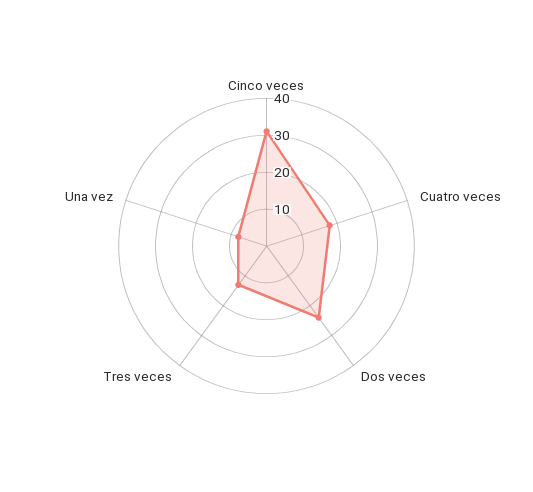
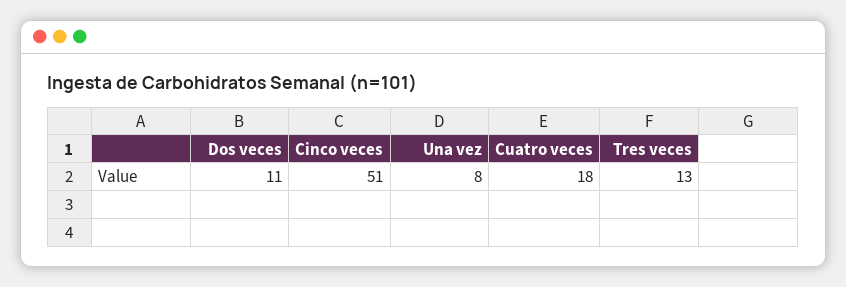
Cinco veces: 30 -> 51
Dos veces: 25 -> 11

